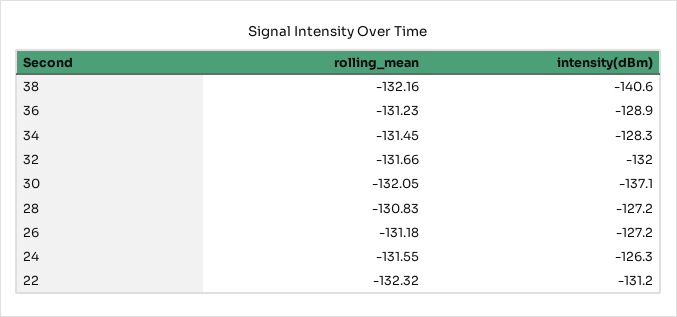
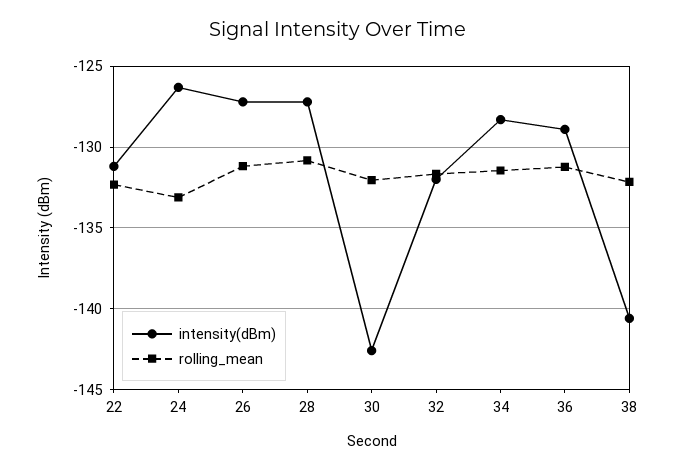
intensity(dBm), 30: -137.1 -> -142.5
rolling_mean, 24: -131.55 -> -133

